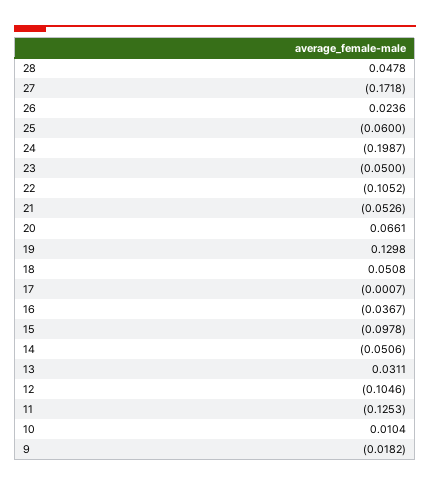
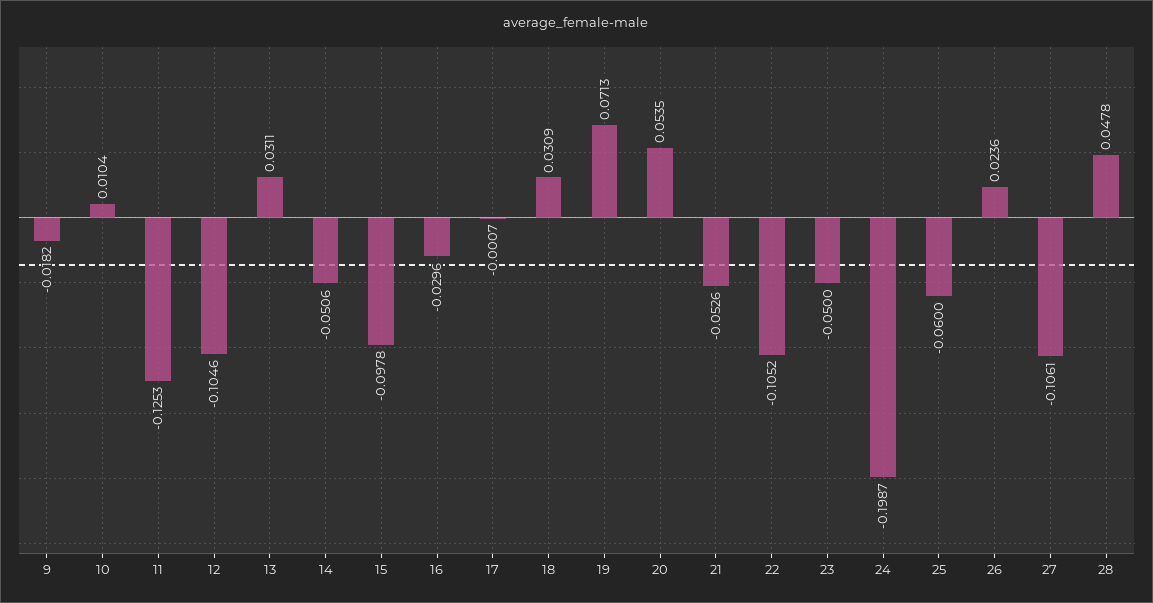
27: -0.1718 -> -0.1061
20: 0.0661 -> 0.0535
19: 0.1298 -> 0.0713
18: 0.0508 -> 0.0309
16: -0.0367 -> -0.0296

